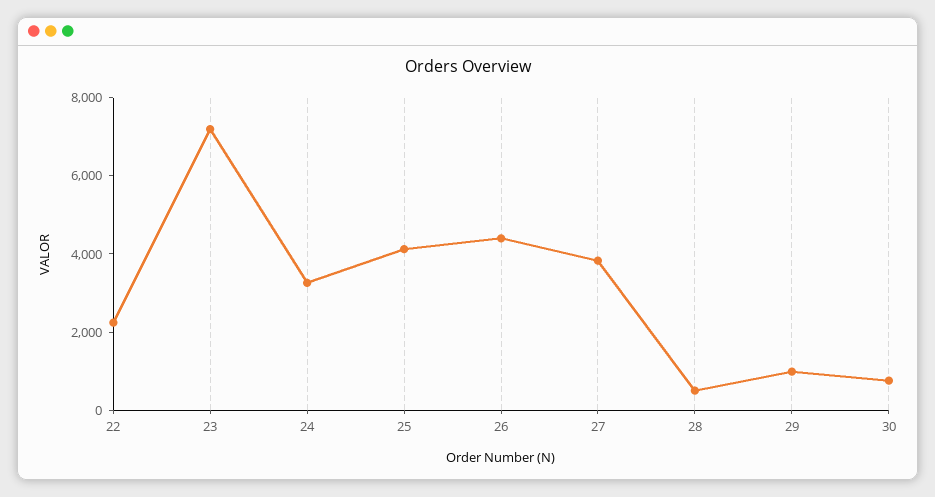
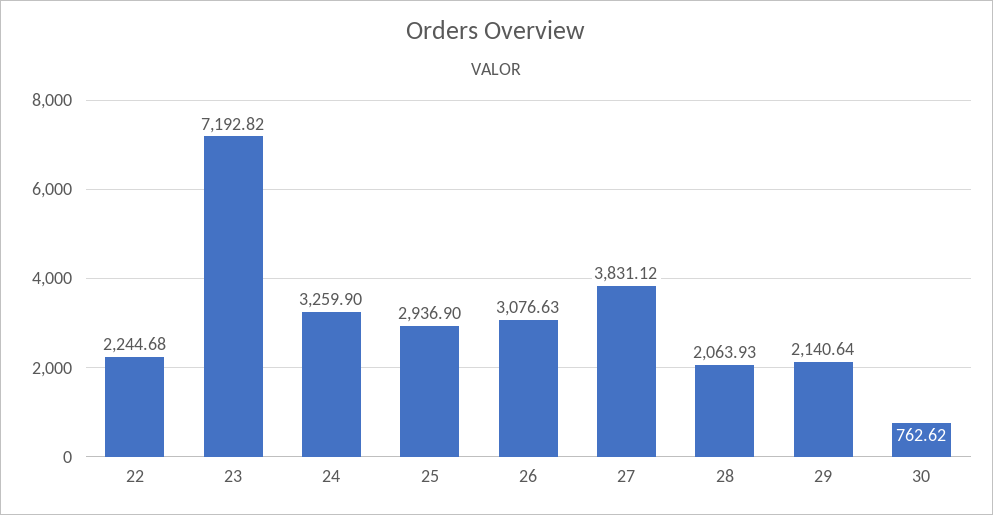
25: 4000 -> 2936.9
26: 4500 -> 3076.63
28: 500 -> 2063.93
29: 1000 -> 2140.64

